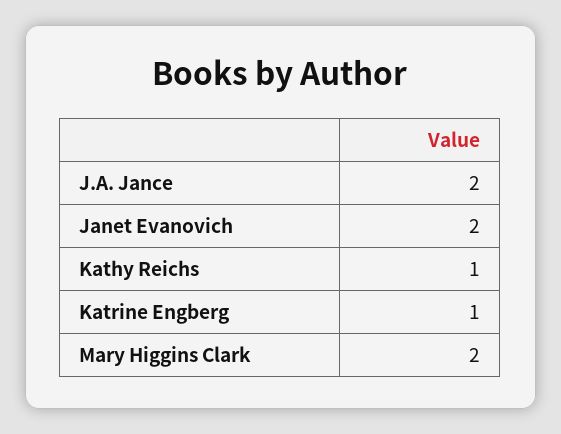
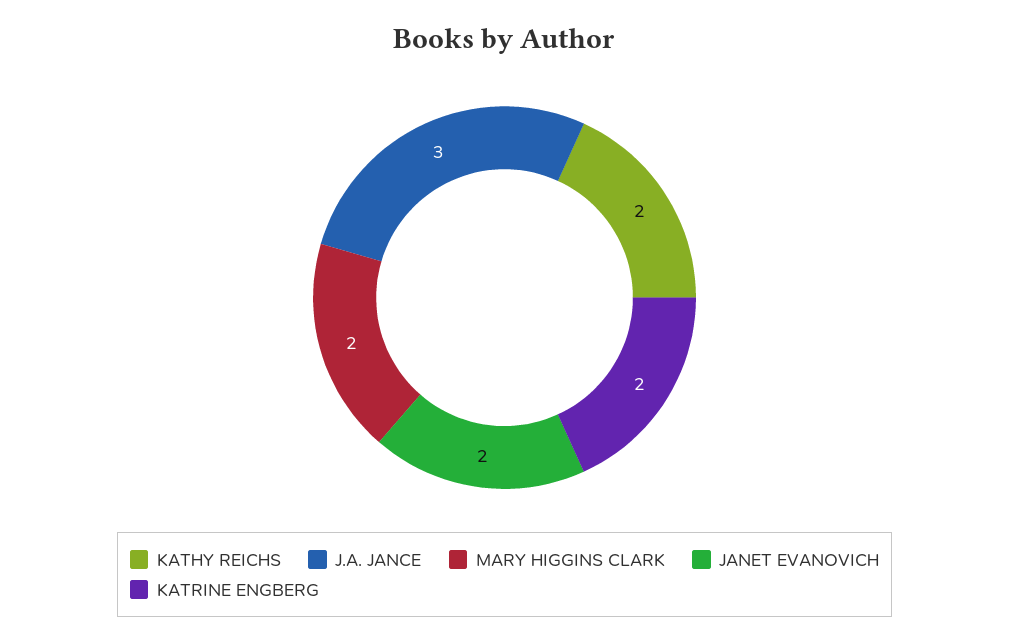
J.A. Jance: 2 -> 3
Kathy Reichs: 1 -> 2
Katrine Engberg: 1 -> 2

